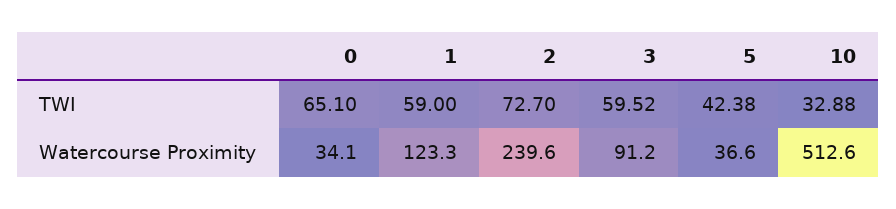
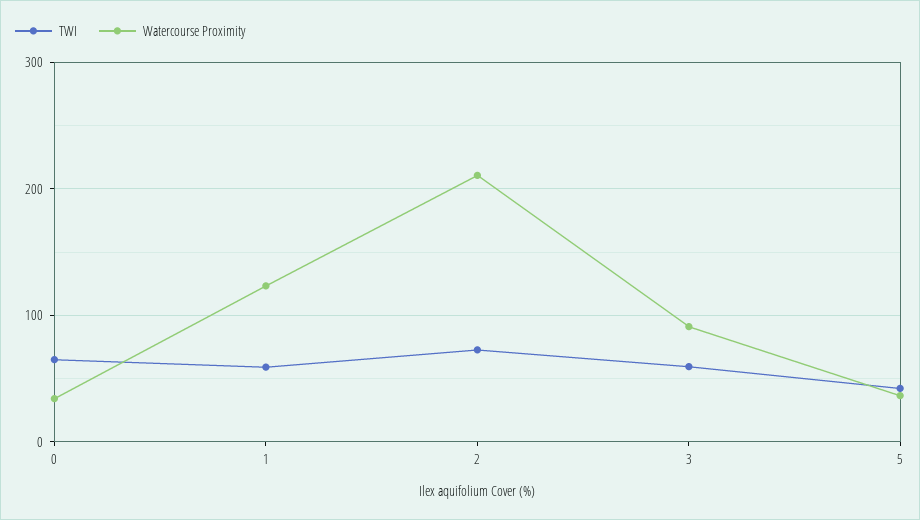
TWI, 10: 32.88 -> none
Watercourse Proximity, 2: 239.6 -> 210
Watercourse Proximity, 10: 512.6 -> none

